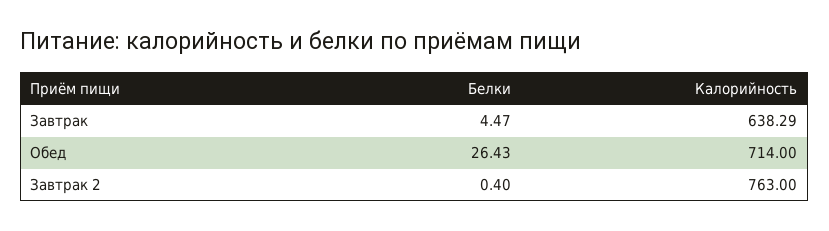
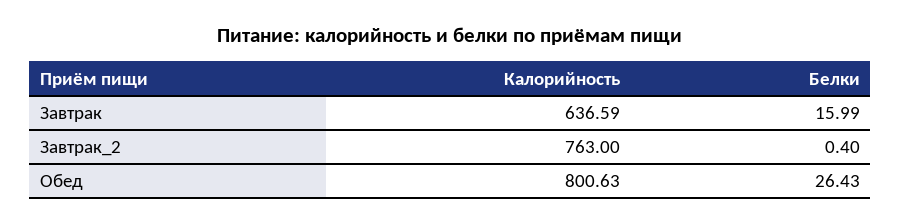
Белки, Завтрак: 4.47 -> 15.99
Калорийность, Завтрак: 638.29 -> 636.59
Калорийность, Обед: 714 -> 800.63

